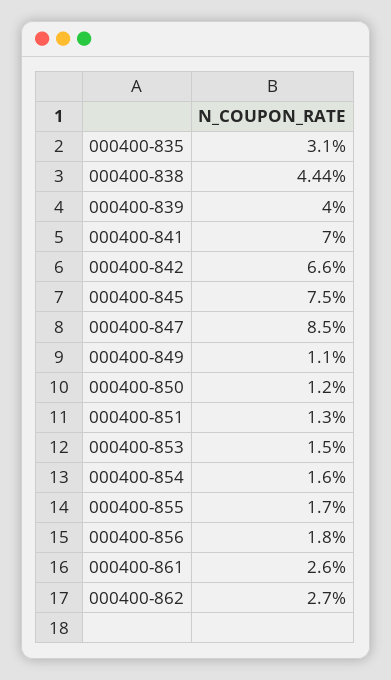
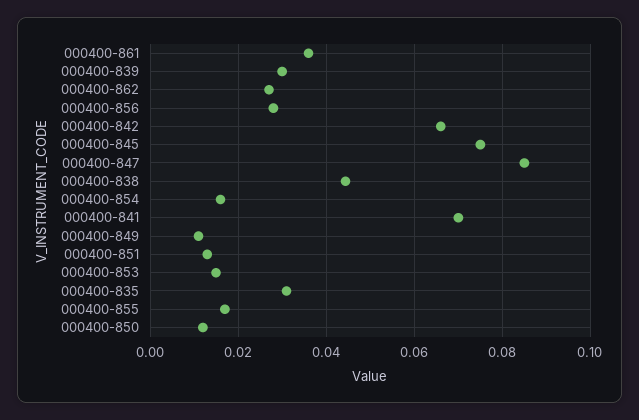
000400-839: 0.04 -> 0.03
000400-856: 0.018 -> 0.028
000400-861: 0.026 -> 0.036

